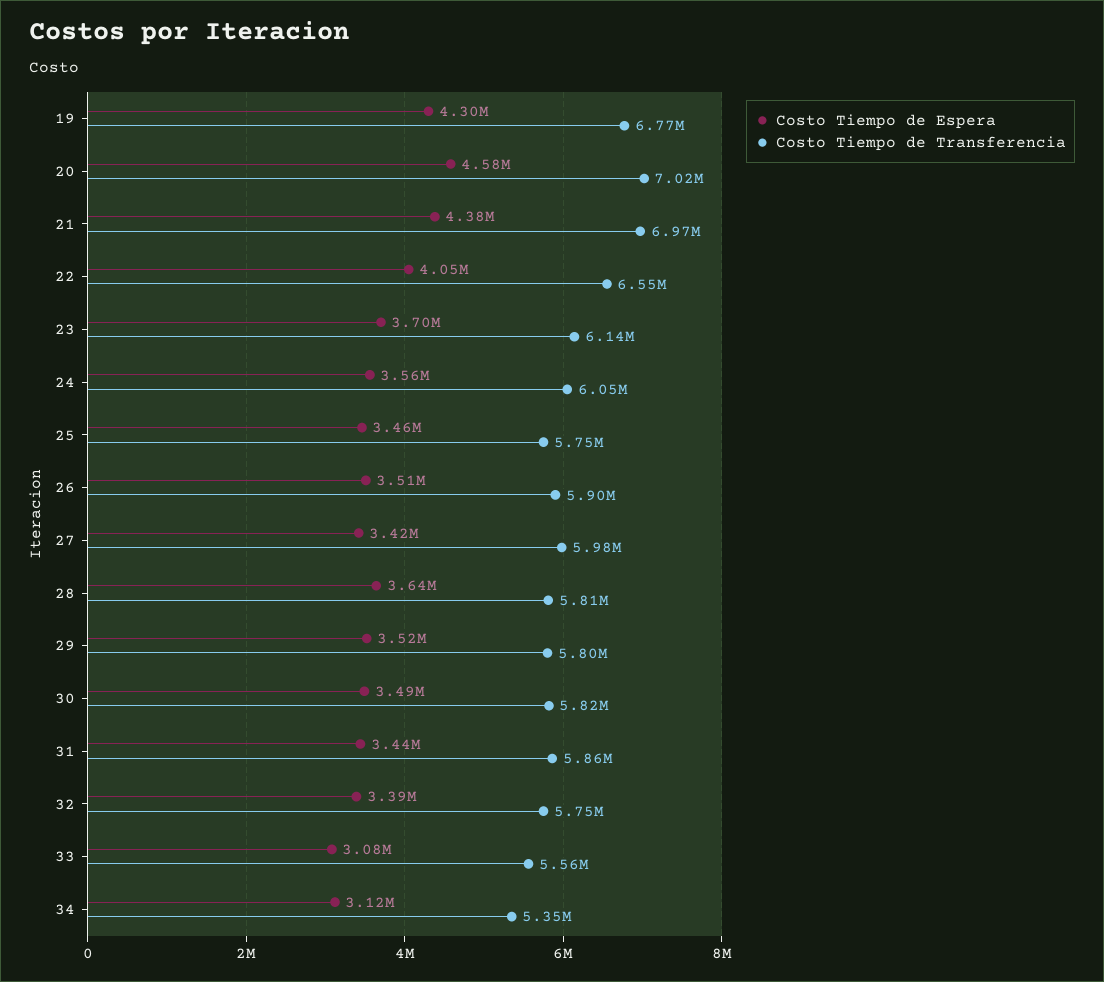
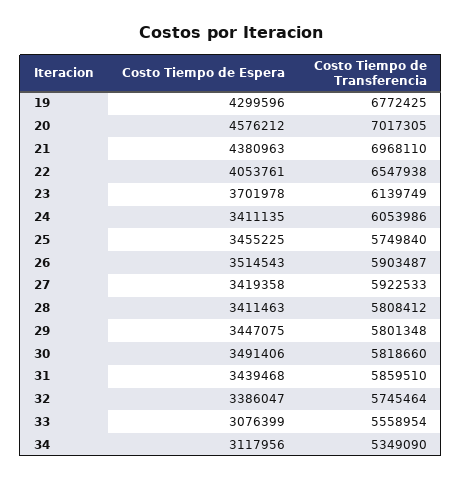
Costo Tiempo de Espera, 24: 3560000 -> 3411135
Costo Tiempo de Transferencia, 27: 5980000 -> 5922533
Costo Tiempo de Espera, 28: 3640000 -> 3411463
Costo Tiempo de Espera, 29: 3520000 -> 3447075

